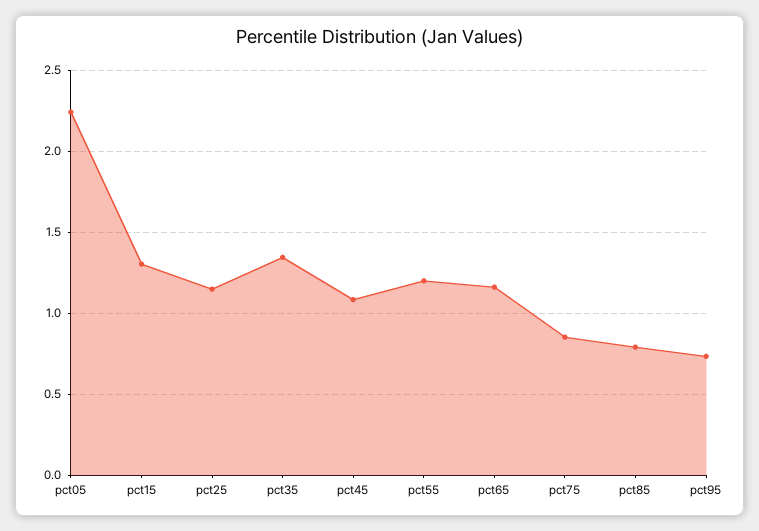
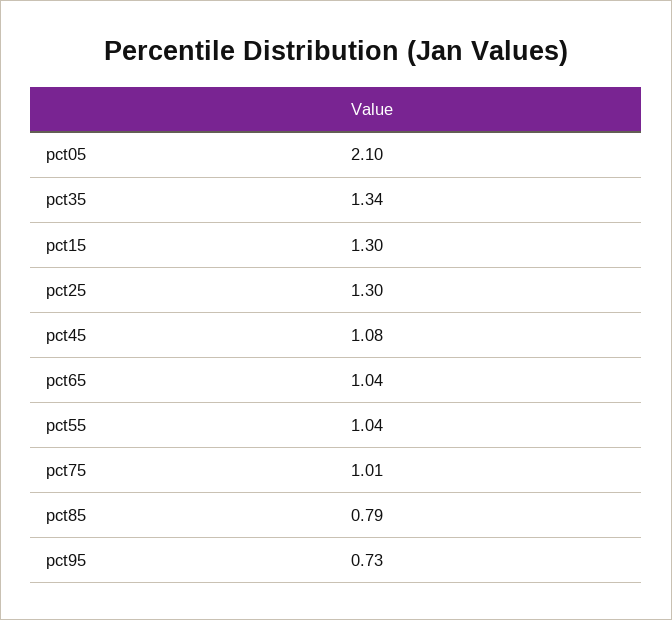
pct05: 2.25 -> 2.1
pct25: 1.15 -> 1.3
pct55: 1.2 -> 1.04
pct65: 1.15 -> 1.04
pct75: 0.85 -> 1.01

